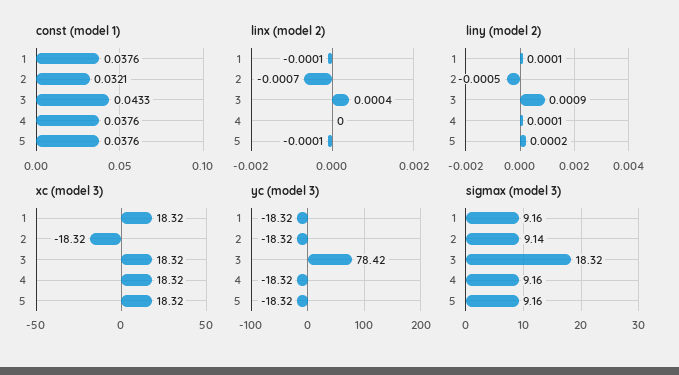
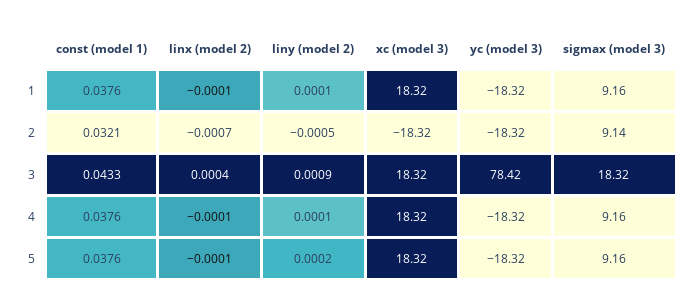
linx (model 2), 4: 0 -> -0.0001

